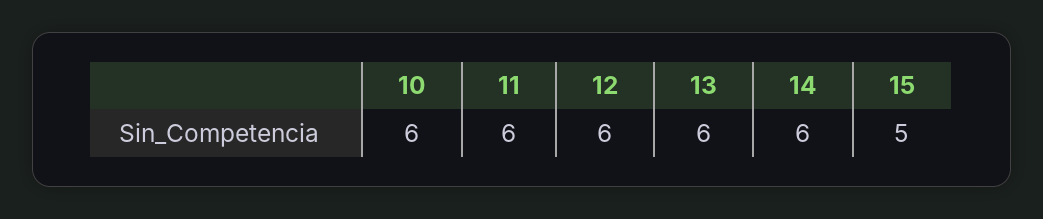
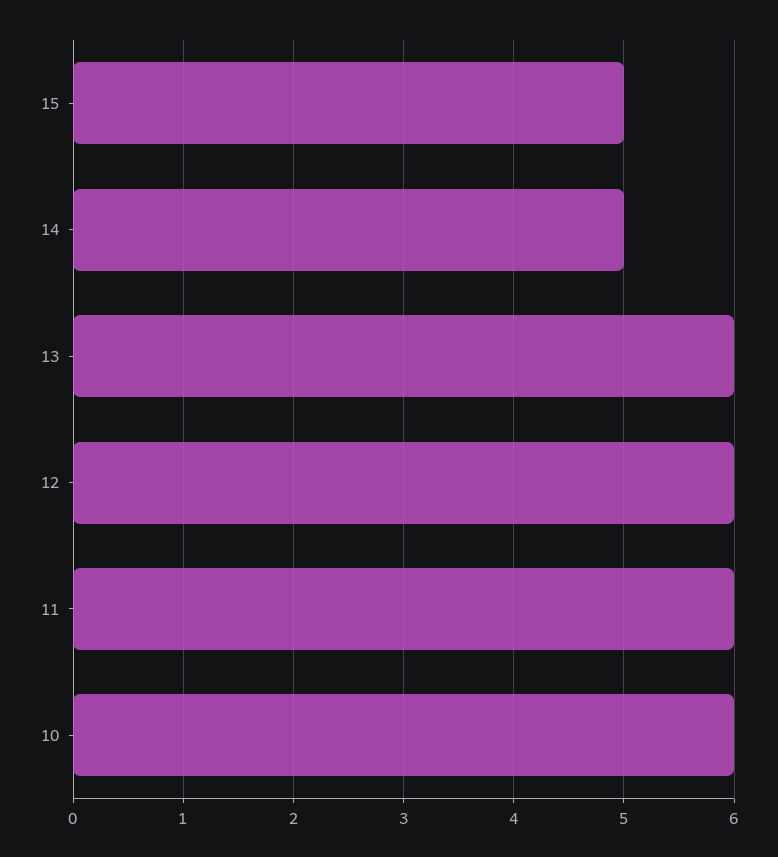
14: 6 -> 5

